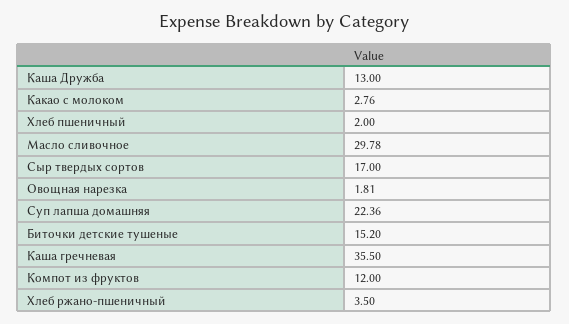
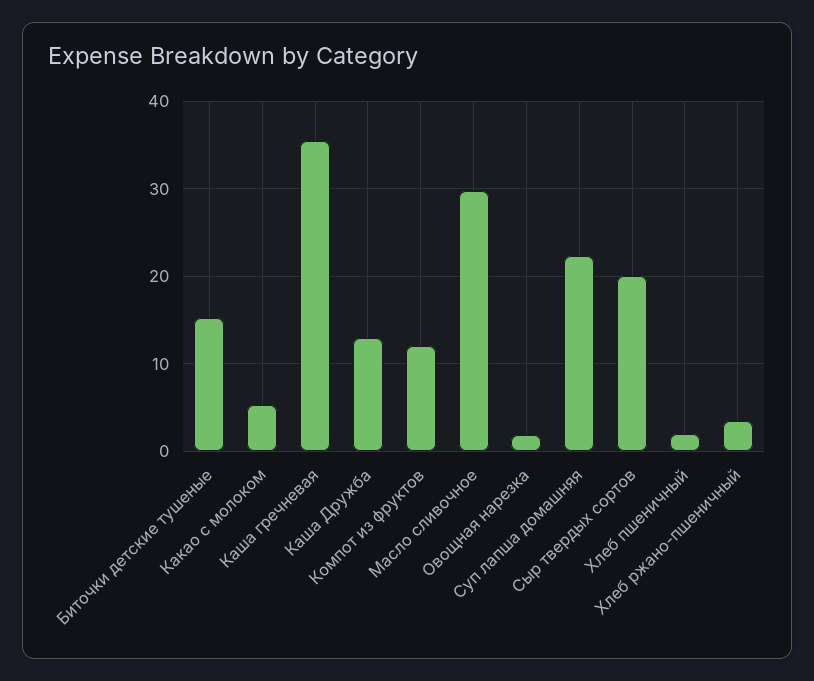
Какао с молоком: 2.76 -> 5
Сыр твердых сортов: 17 -> 20

